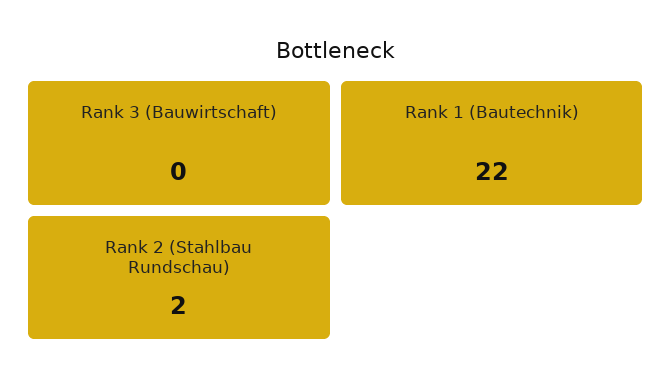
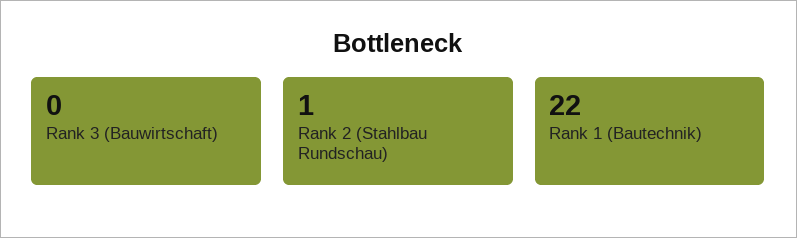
Rank 2 (Stahlbau Rundschau): 2 -> 1

